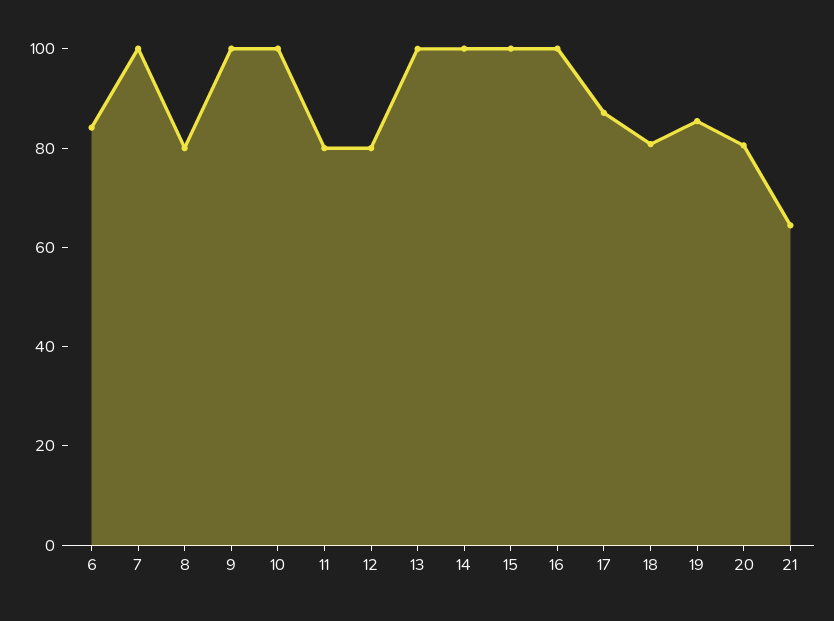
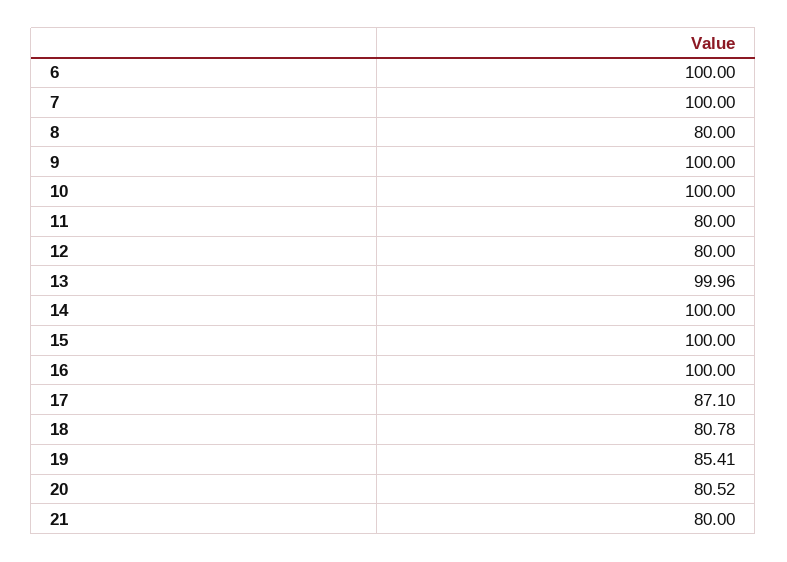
6: 85 -> 100
21: 65 -> 80

